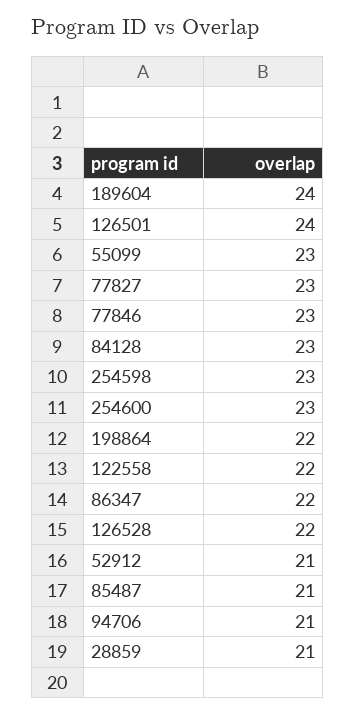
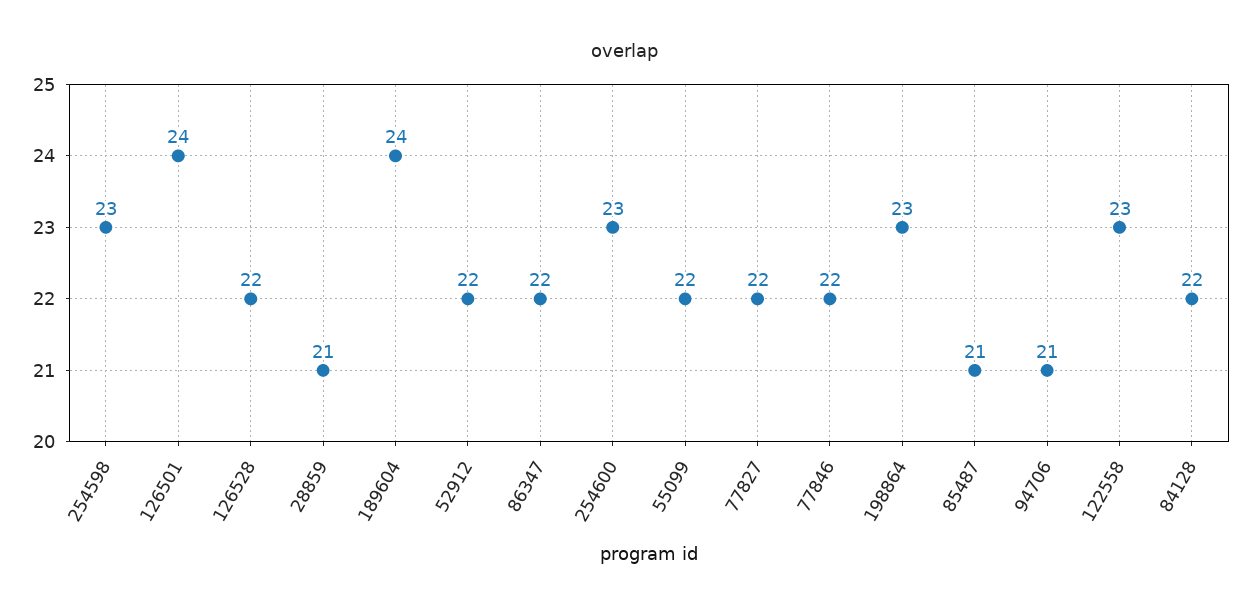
55099: 23 -> 22
77827: 23 -> 22
77846: 23 -> 22
84128: 23 -> 22
198864: 22 -> 23
122558: 22 -> 23
52912: 21 -> 22

